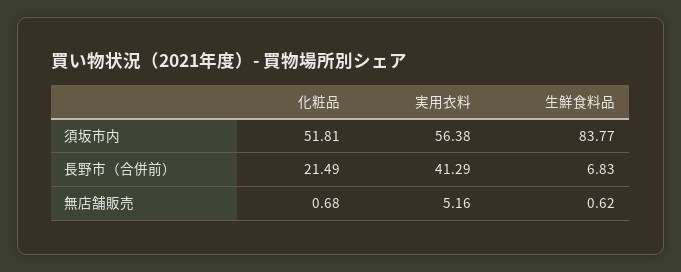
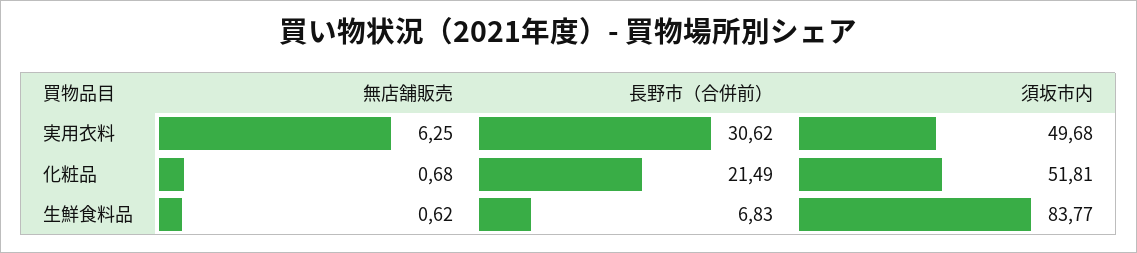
実用衣料, 須坂市内: 56.38 -> 49.68
実用衣料, 長野市（合併前）: 41.29 -> 30.62
実用衣料, 無店舗販売: 5.16 -> 6.25

